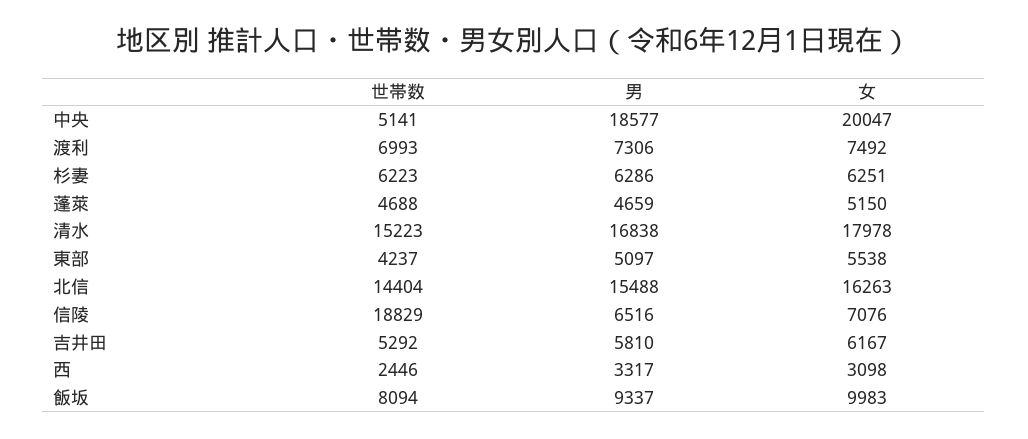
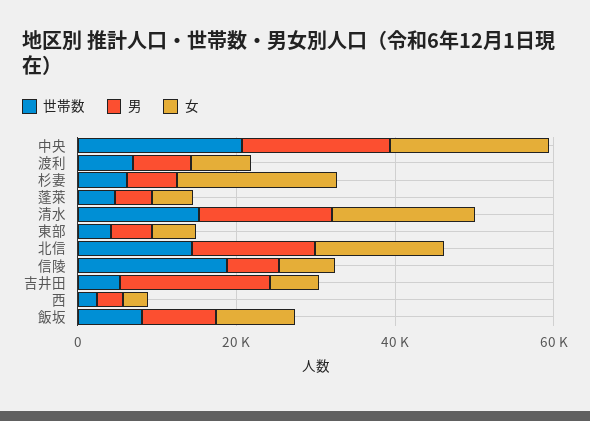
世帯数, 中央: 5141 -> 20000
女, 杉妻: 6251 -> 20000
男, 吉井田: 5810 -> 20000

